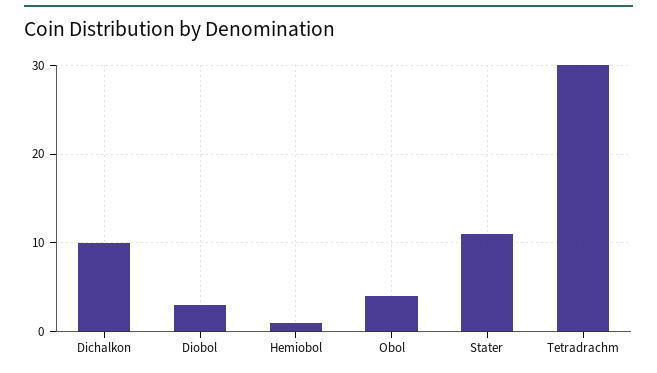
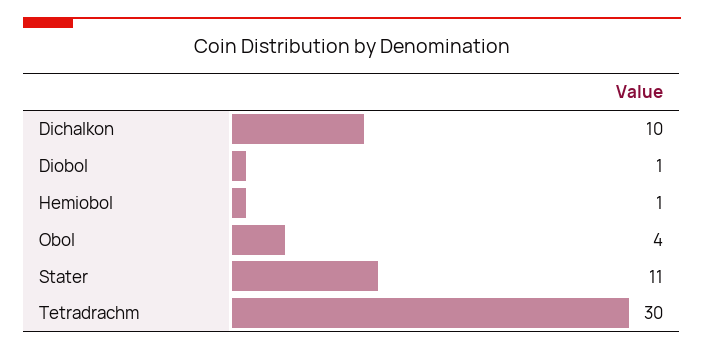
Diobol: 3 -> 1

